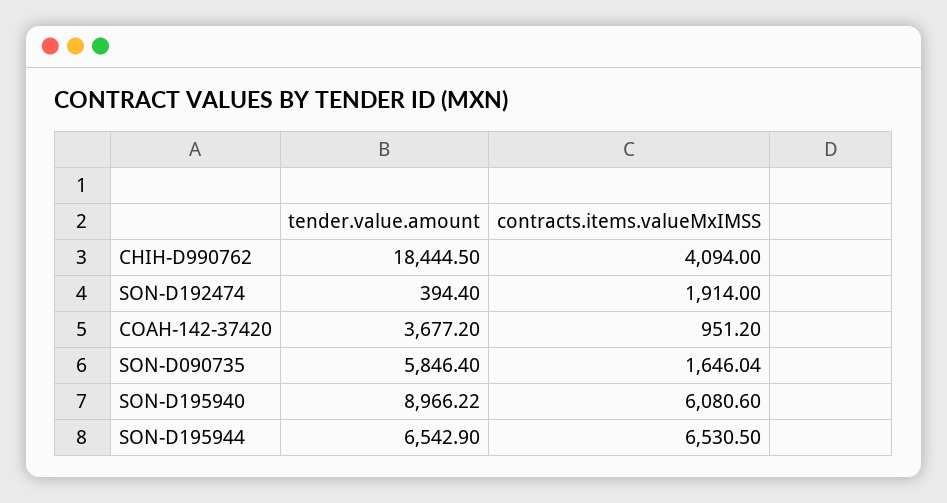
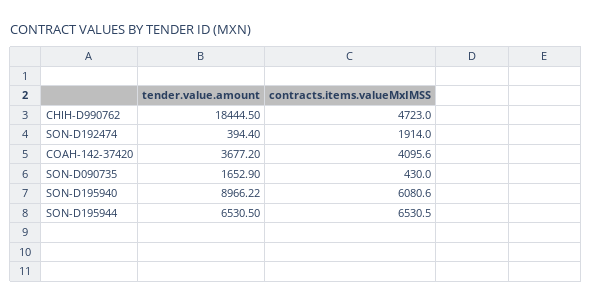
contracts.items.valueMxIMSS, CHIH-D990762: 4094 -> 4723
contracts.items.valueMxIMSS, COAH-142-37420: 951.2 -> 4095.6
tender.value.amount, SON-D090735: 5846.4 -> 1652.9
contracts.items.valueMxIMSS, SON-D090735: 1646.04 -> 430
tender.value.amount, SON-D195944: 6542.9 -> 6530.5

